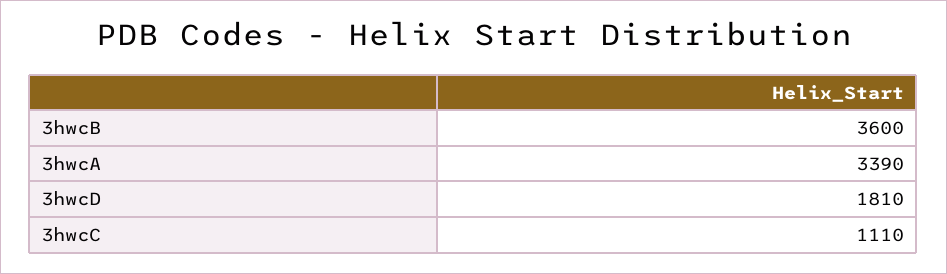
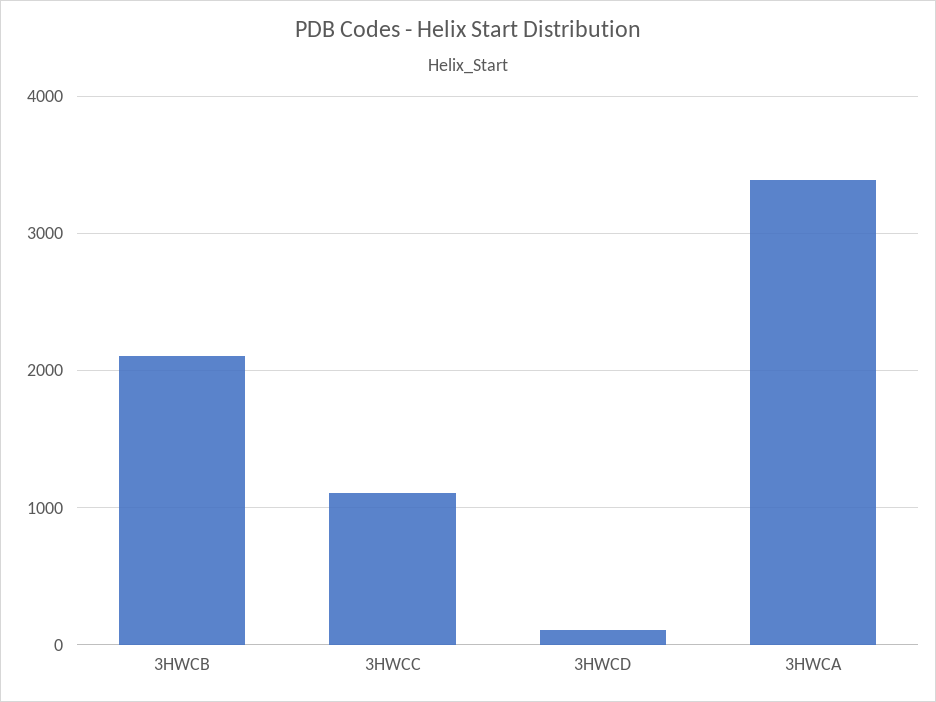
3hwcB: 3600 -> 2100
3hwcD: 1810 -> 100

